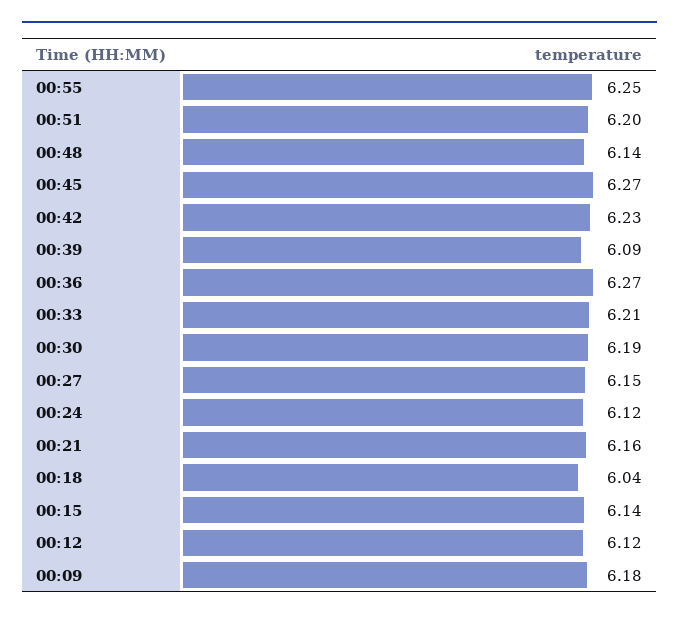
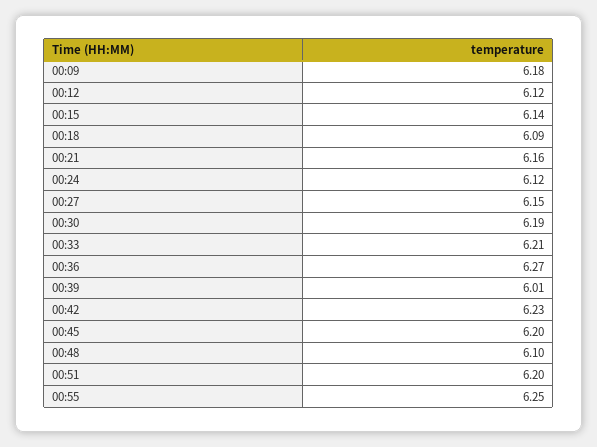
00:48: 6.14 -> 6.1
00:45: 6.27 -> 6.2
00:39: 6.09 -> 6.01
00:18: 6.04 -> 6.09

